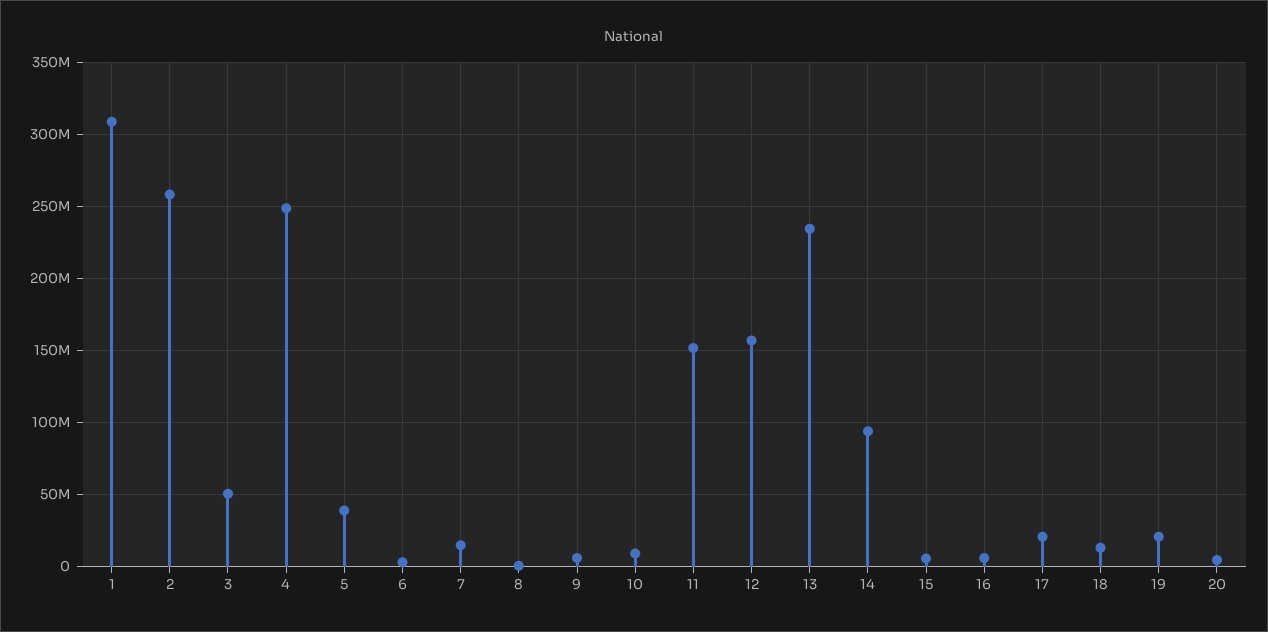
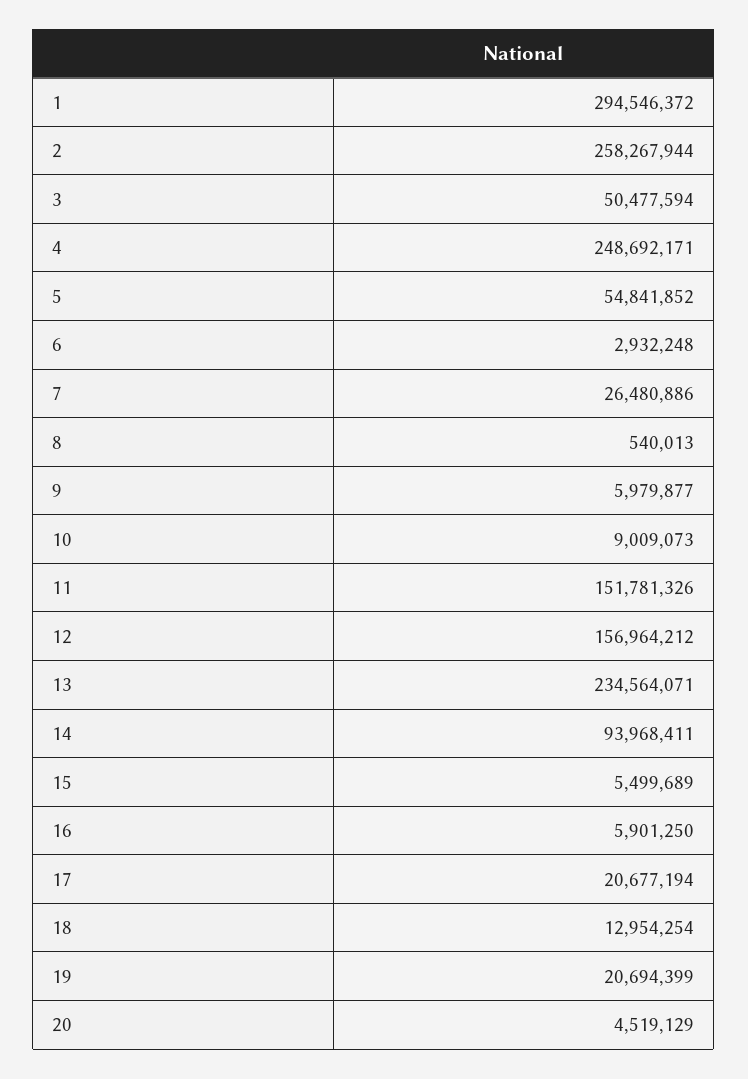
1: 310000000 -> 294546372
5: 40000000 -> 54841852
7: 15000000 -> 26480886

